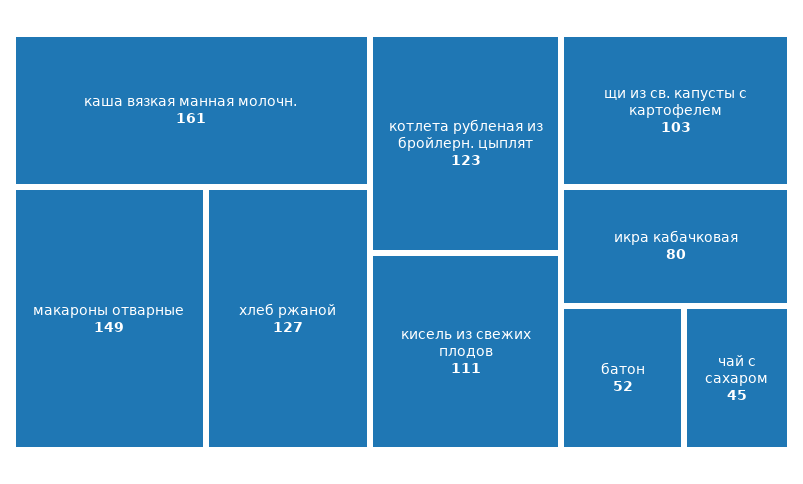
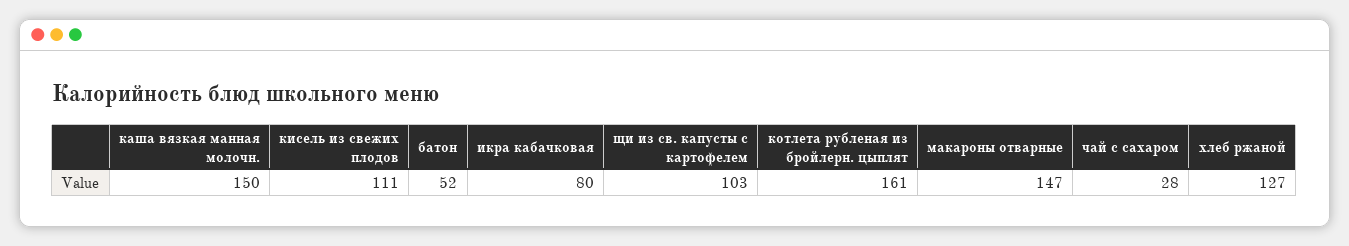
каша вязкая манная молочн.: 161 -> 150
макароны отварные: 149 -> 147
котлета рубленая из бройлерн. цыплят: 123 -> 161
чай с сахаром: 45 -> 28

